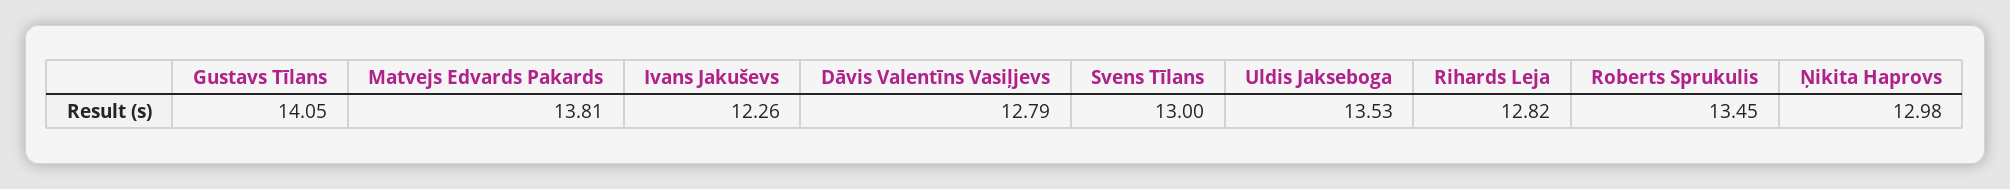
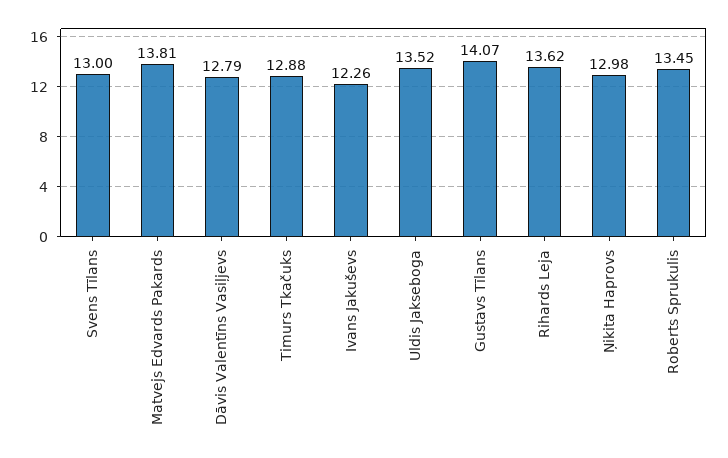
Gustavs Tīlans: 14.05 -> 14.07
Uldis Jakseboga: 13.53 -> 13.52
Rihards Leja: 12.82 -> 13.62
Timurs Tkačuks: none -> 12.88

